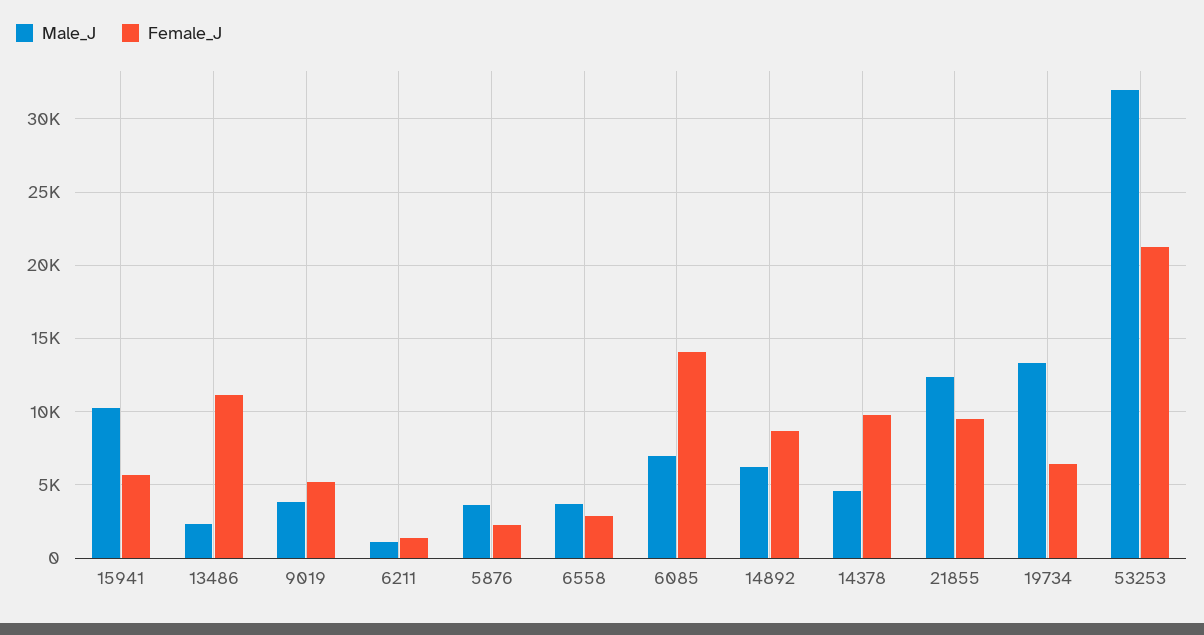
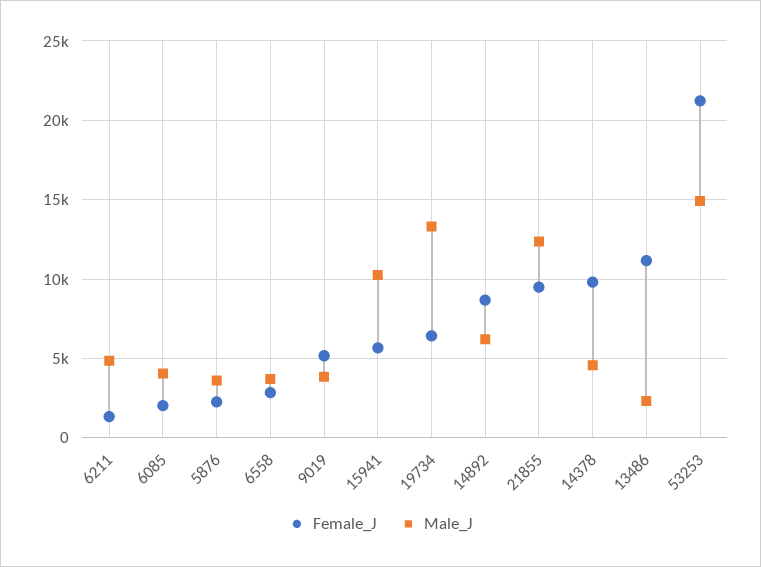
Male_J, 6211: 1000 -> 5000
Male_J, 6085: 7000 -> 4000
Female_J, 6085: 14000 -> 2000
Male_J, 53253: 32000 -> 15000

